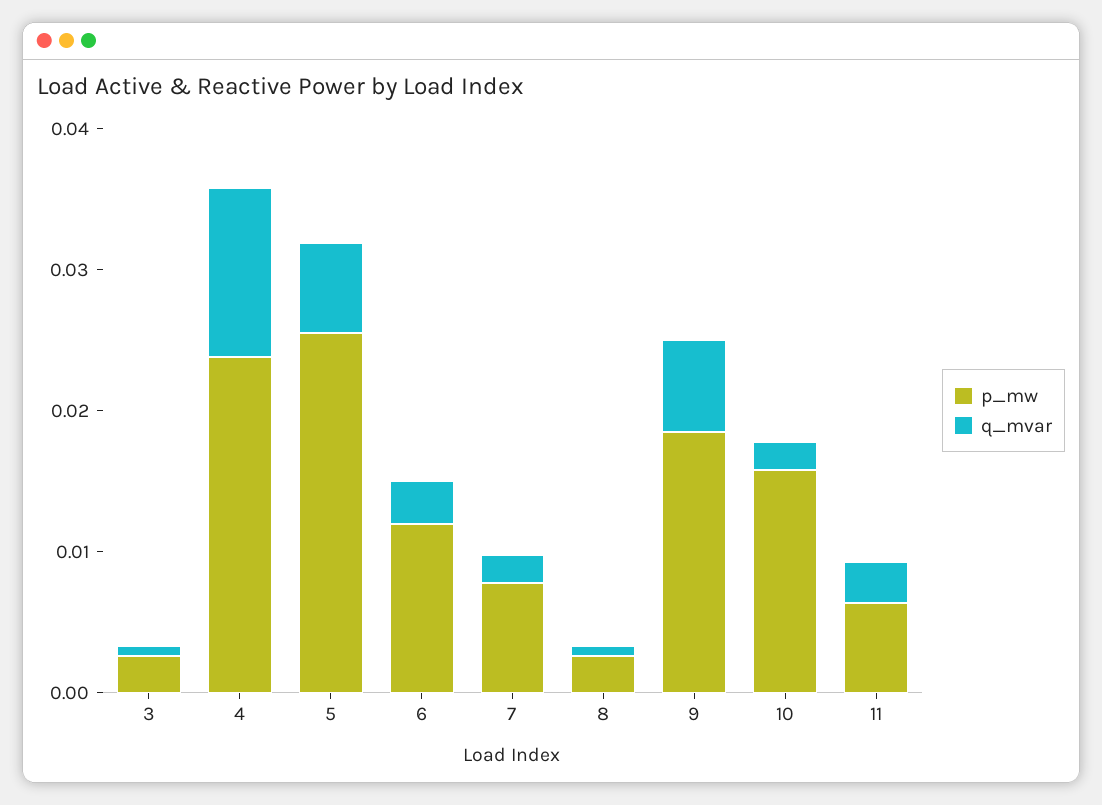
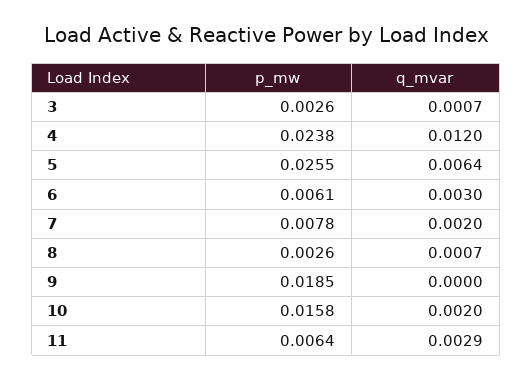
p_mw, 6: 0.012 -> 0.0061
q_mvar, 9: 0.006 -> 0

